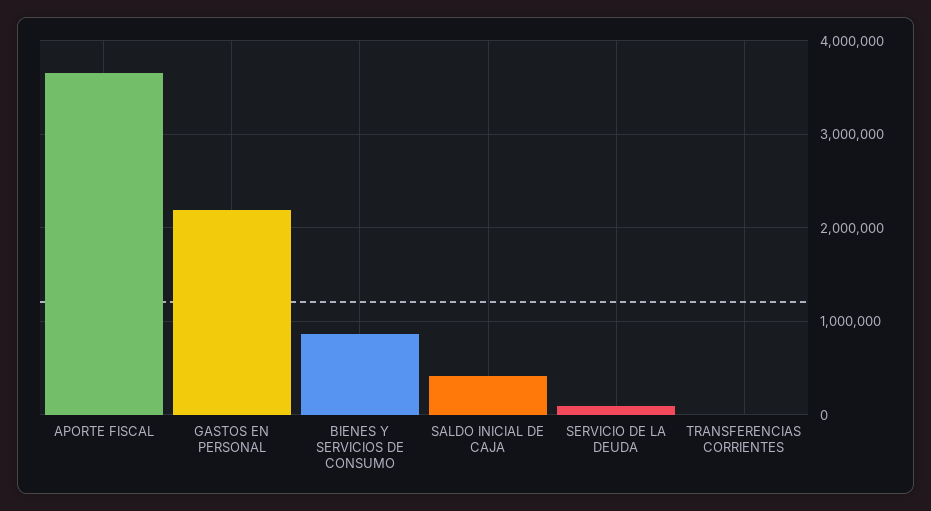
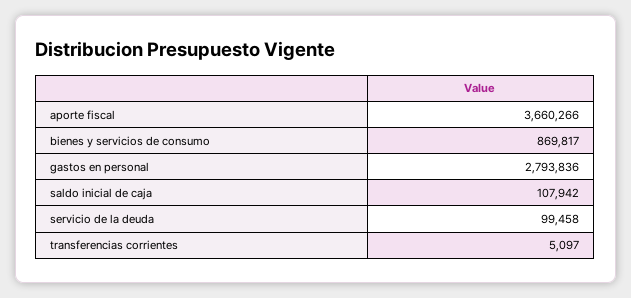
GASTOS EN PERSONAL: 2200000 -> 2793836
SALDO INICIAL DE CAJA: 400000 -> 107942

